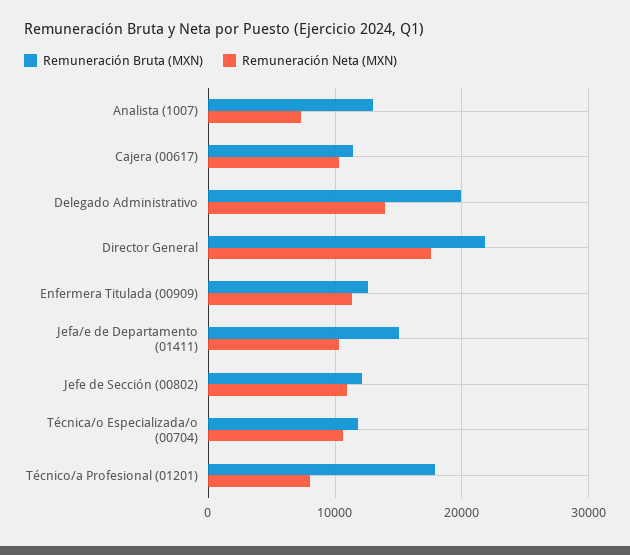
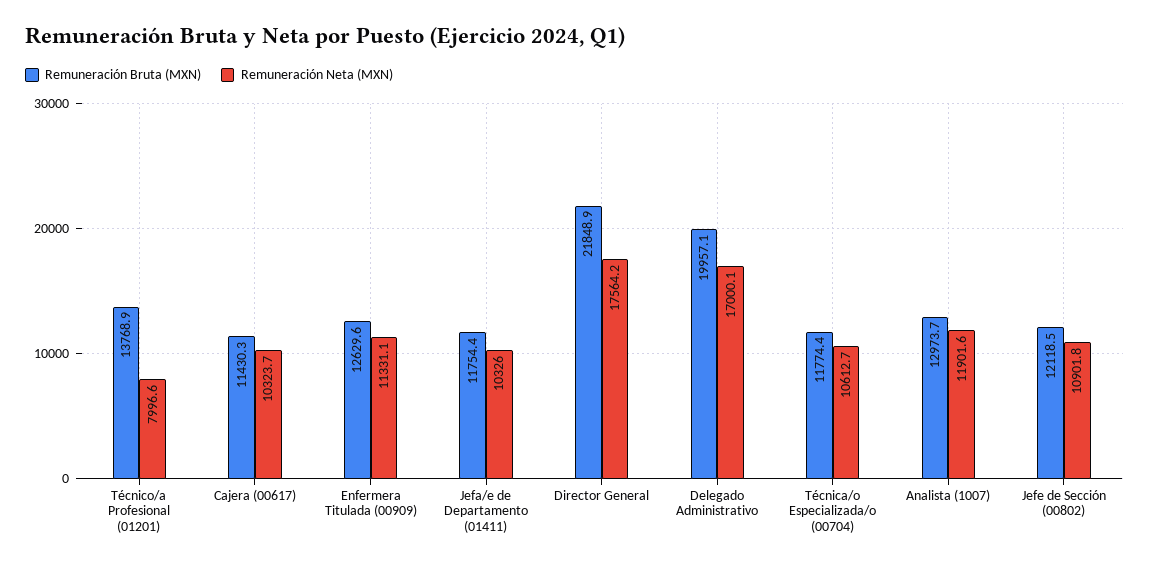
Remuneración Neta (MXN), Analista (1007): 7000 -> 11901.6
Remuneración Neta (MXN), Delegado Administrativo: 14000 -> 17000.1
Remuneración Bruta (MXN), Jefa/e de Departamento (01411): 15000 -> 11754.4
Remuneración Bruta (MXN), Técnico/a Profesional (01201): 18000 -> 13768.9

